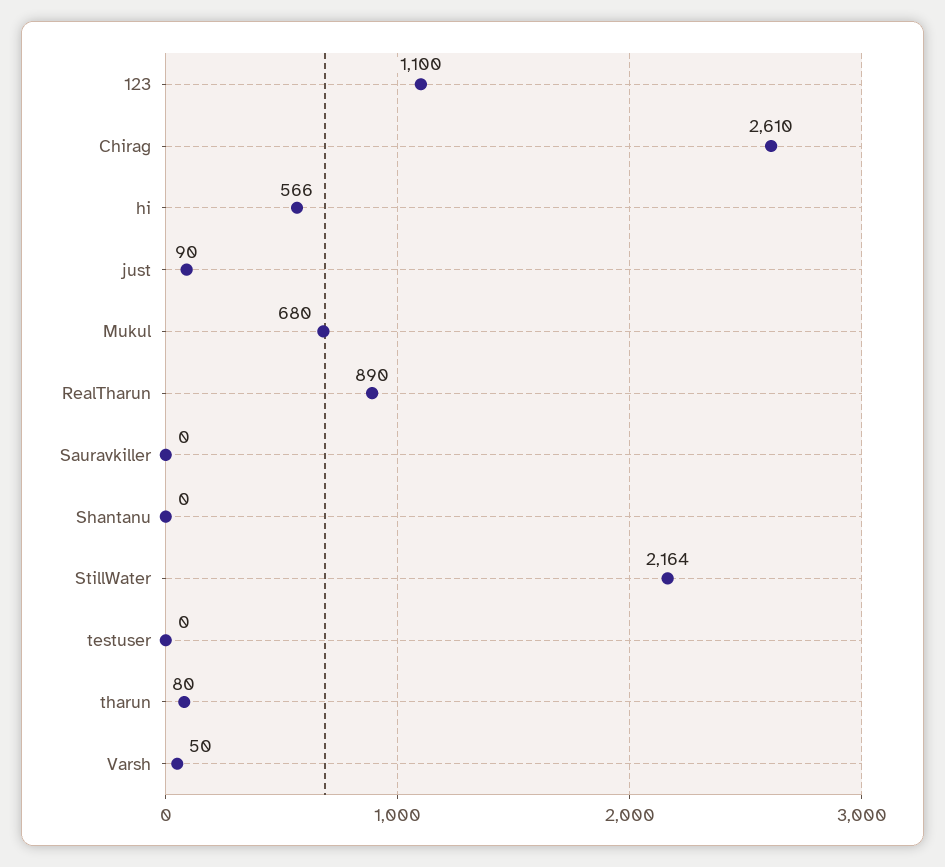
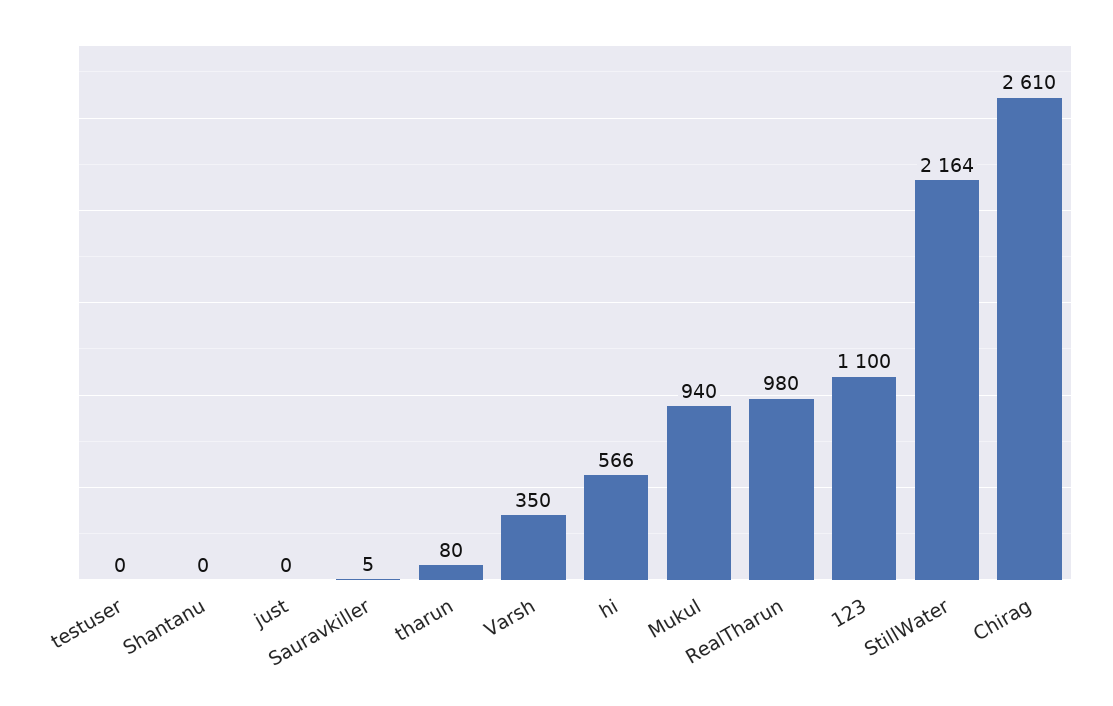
just: 90 -> 0
Mukul: 680 -> 940
RealTharun: 890 -> 980
Sauravkiller: 0 -> 5
Varsh: 50 -> 350

